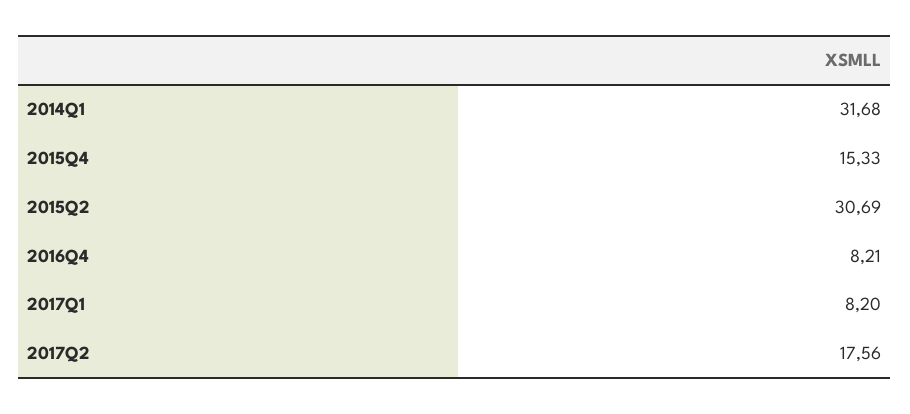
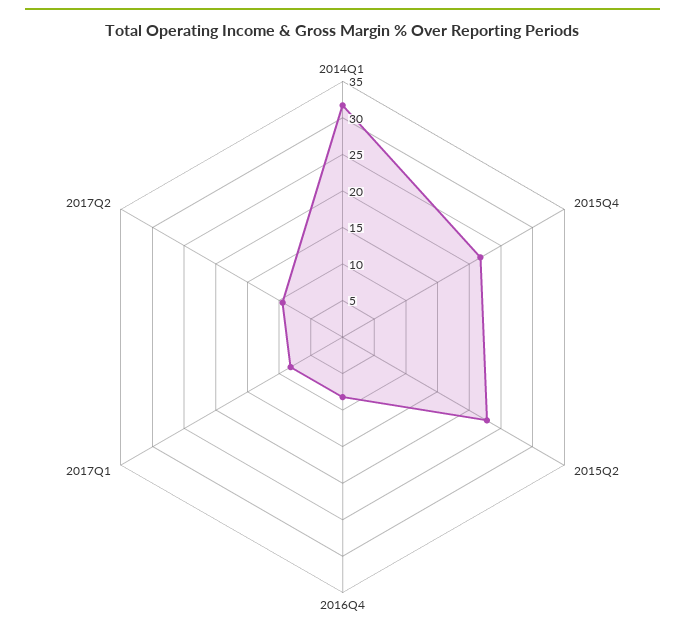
2015Q4: 15.33 -> 22.5
2015Q2: 30.69 -> 22.5
2017Q2: 17.56 -> 10

